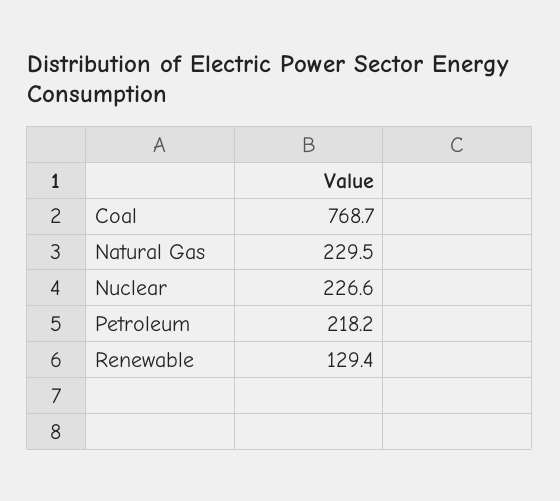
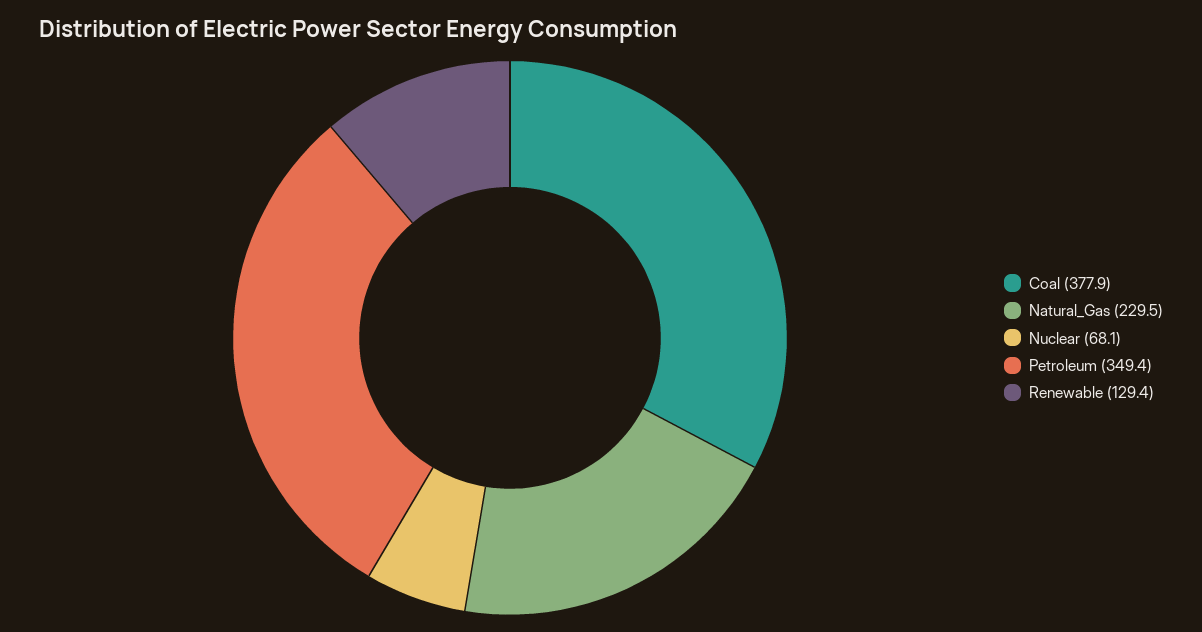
Coal: 768.7 -> 377.9
Nuclear: 226.6 -> 68.1
Petroleum: 218.2 -> 349.4

